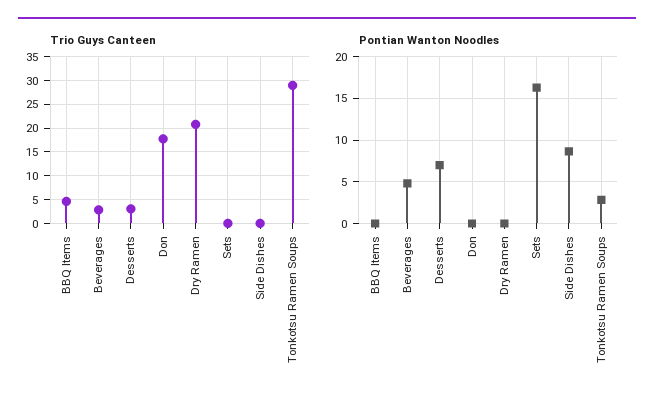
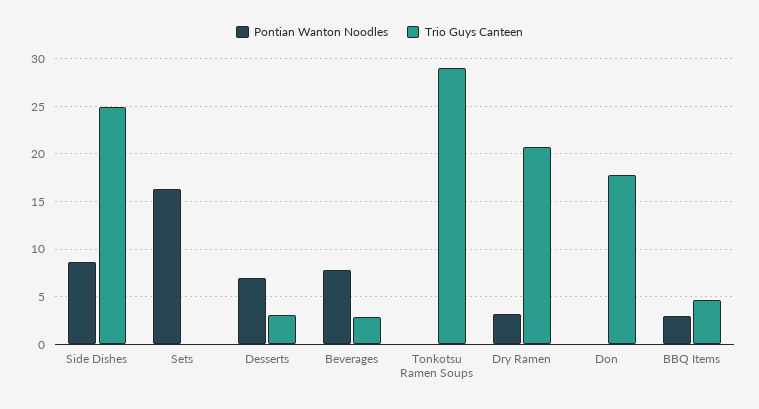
Trio Guys Canteen, Side Dishes: 0 -> 25
Pontian Wanton Noodles, BBQ Items: 0 -> 3
Pontian Wanton Noodles, Beverages: 5 -> 8
Pontian Wanton Noodles, Dry Ramen: 0 -> 3
Pontian Wanton Noodles, Tonkotsu Ramen Soups: 3 -> 0

